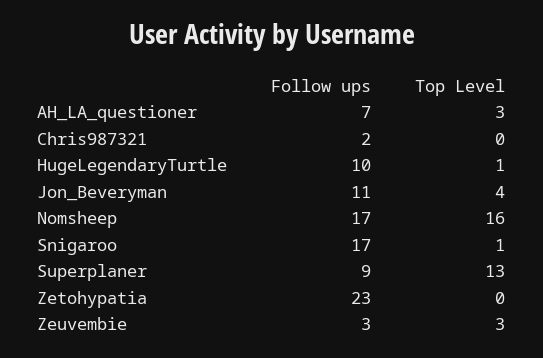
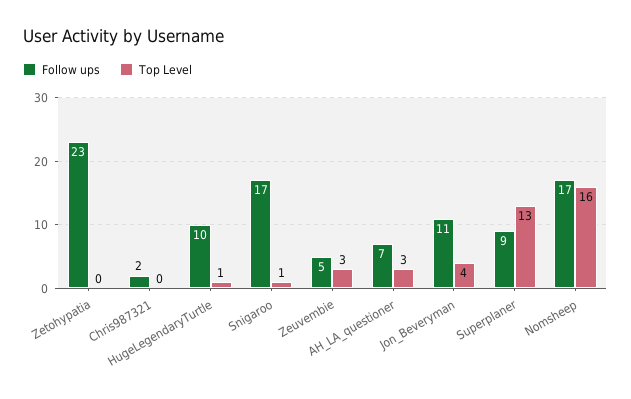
Follow ups, Zeuvembie: 3 -> 5

